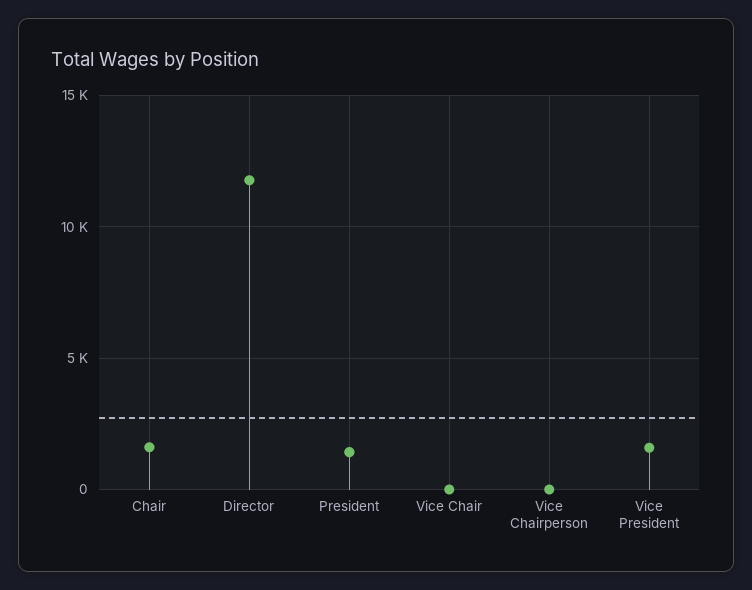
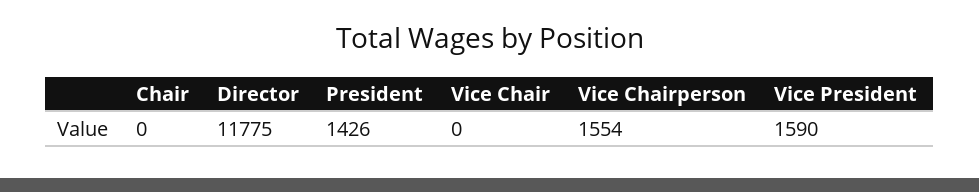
Chair: 1500 -> 0
Vice Chairperson: 0 -> 1554

